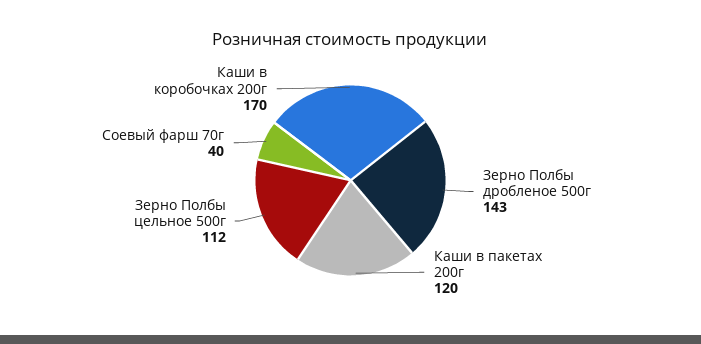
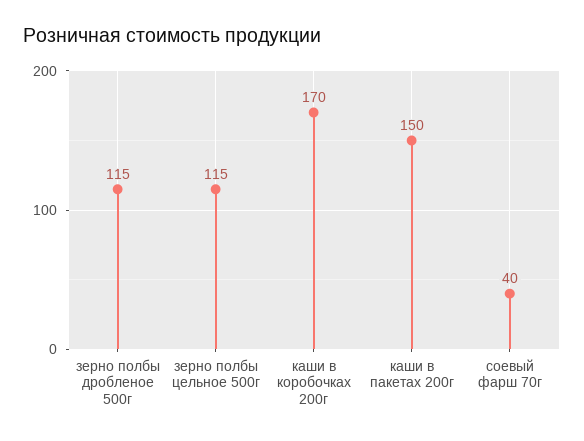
Зерно Полбы дробленое 500г: 143 -> 115
Каши в пакетах 200г: 120 -> 150
Зерно Полбы цельное 500г: 112 -> 115

